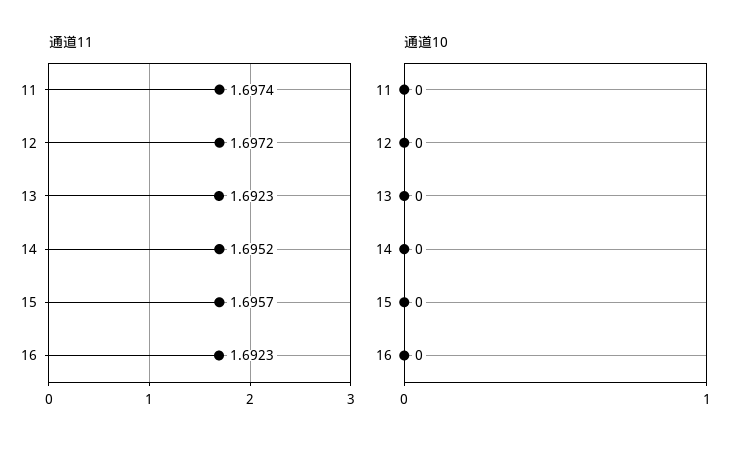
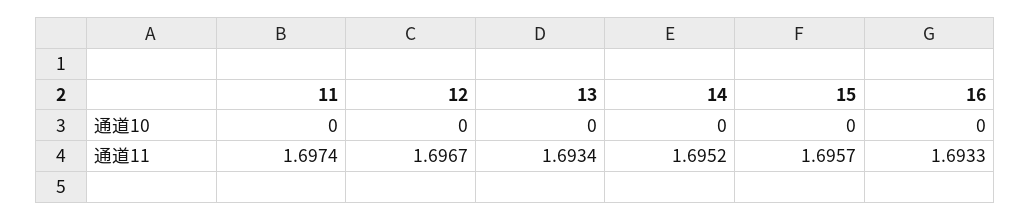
通道11, 12: 1.6972 -> 1.6967
通道11, 13: 1.6923 -> 1.6934
通道11, 16: 1.6923 -> 1.6933

